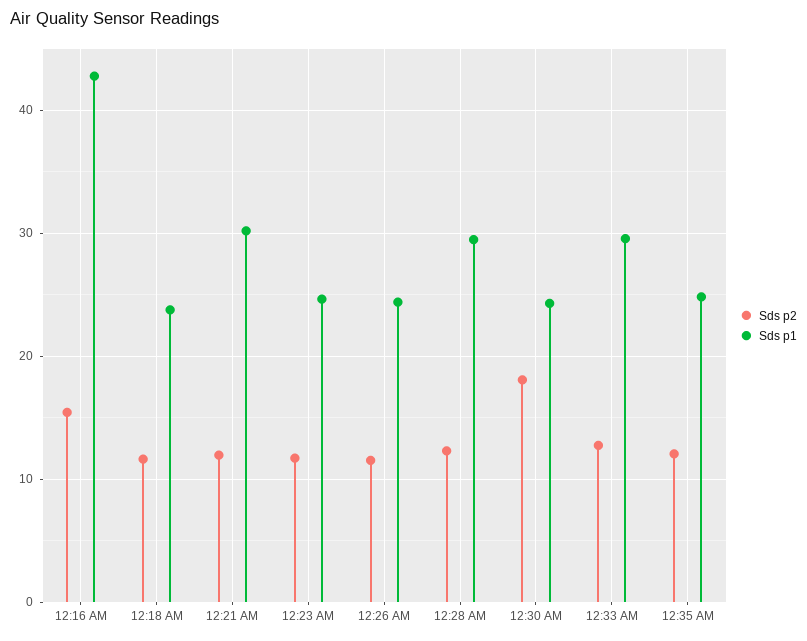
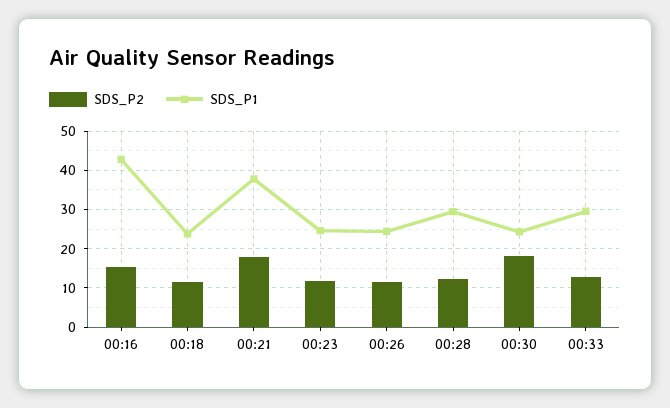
Sds p2, 12:21 AM: 12 -> 18
Sds p1, 12:21 AM: 30 -> 38
Sds p2, 12:35 AM: 12 -> none
Sds p1, 12:35 AM: 25 -> none

